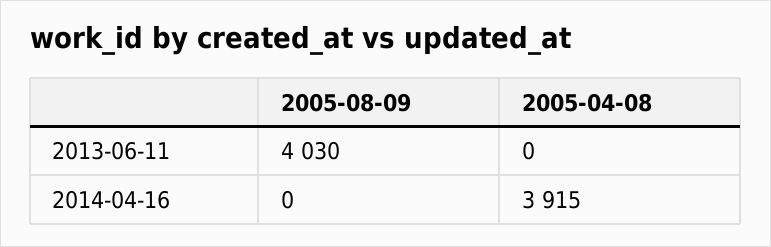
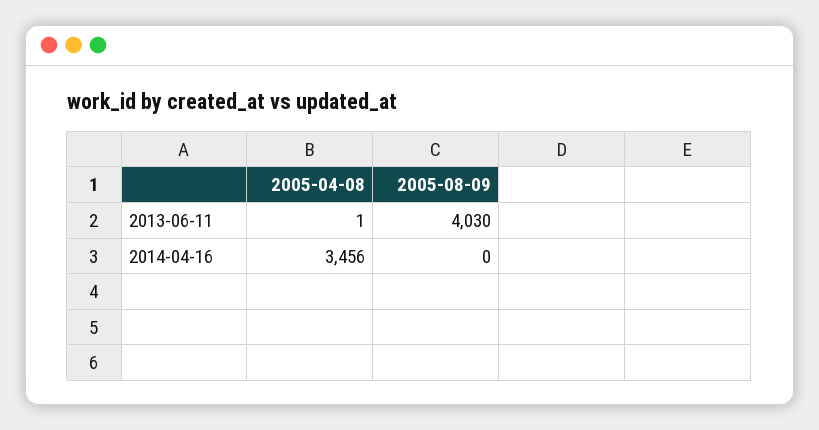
2005-04-08, 2013-06-11: 0 -> 1
2005-04-08, 2014-04-16: 3915 -> 3456

